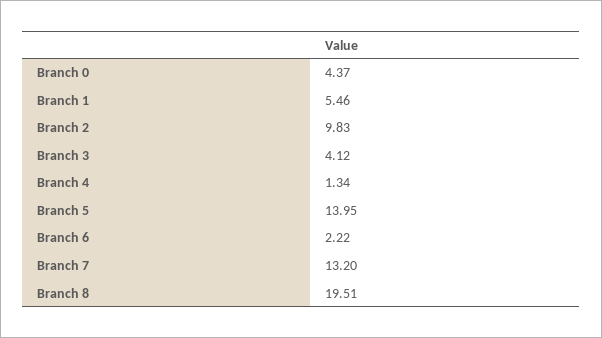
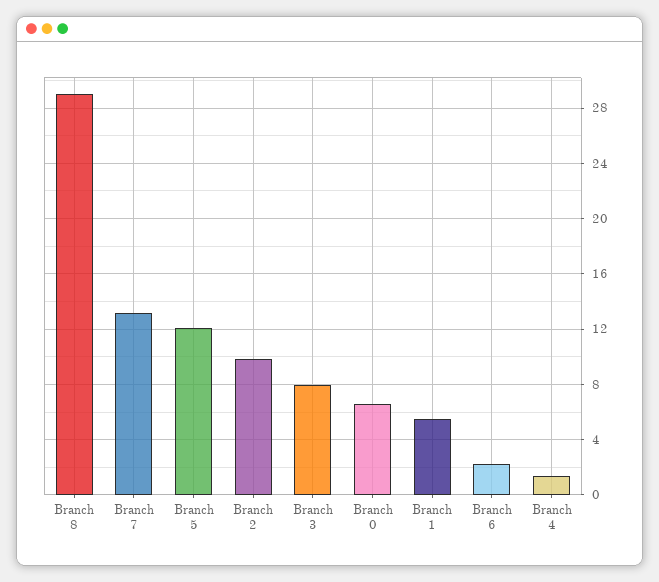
Branch 0: 4.37 -> 6.5
Branch 3: 4.12 -> 8
Branch 5: 13.95 -> 12
Branch 8: 19.51 -> 29

